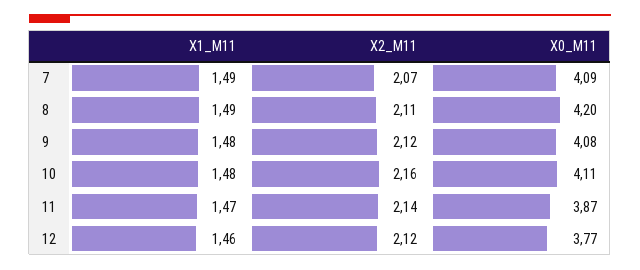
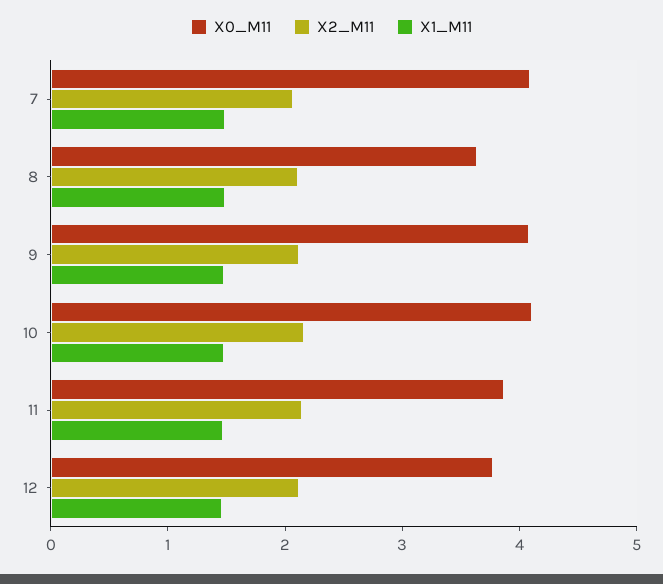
X0_M11, 8: 4.2 -> 3.6

